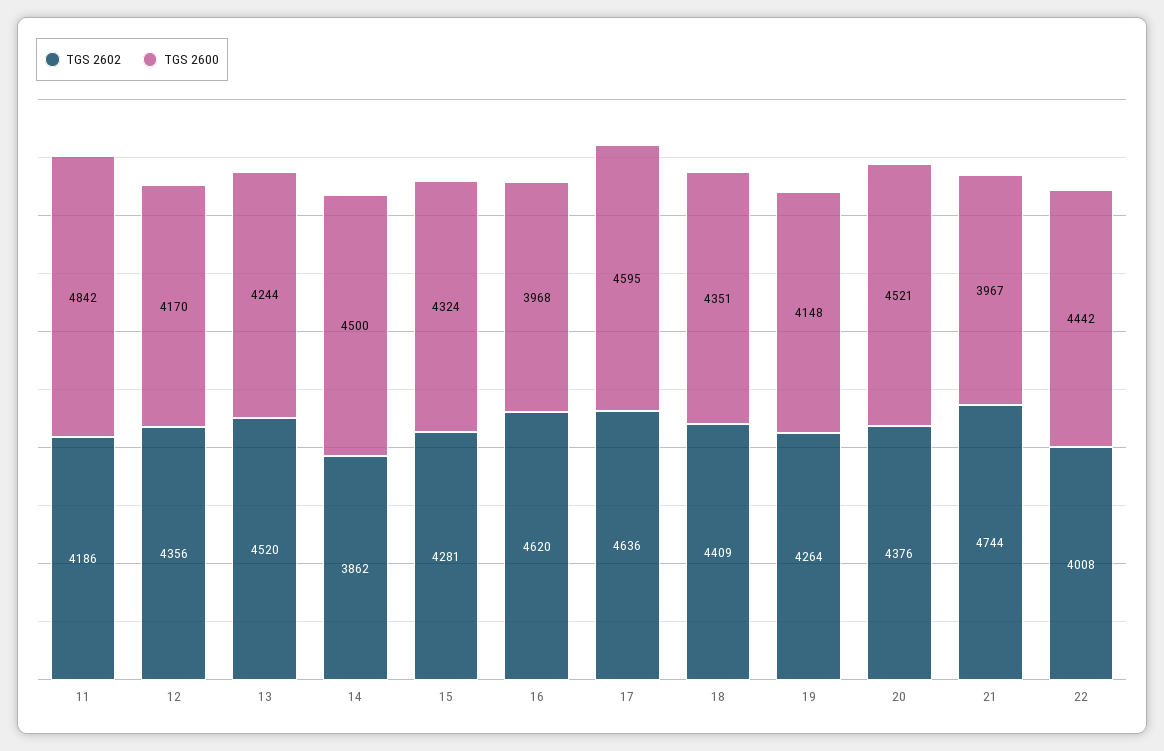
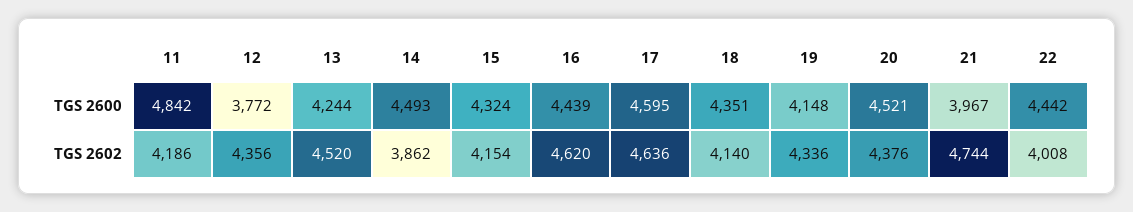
TGS 2600, 12: 4170 -> 3772
TGS 2600, 14: 4500 -> 4493
TGS 2602, 15: 4281 -> 4154
TGS 2600, 16: 3968 -> 4439
TGS 2602, 18: 4409 -> 4140
TGS 2602, 19: 4264 -> 4336

